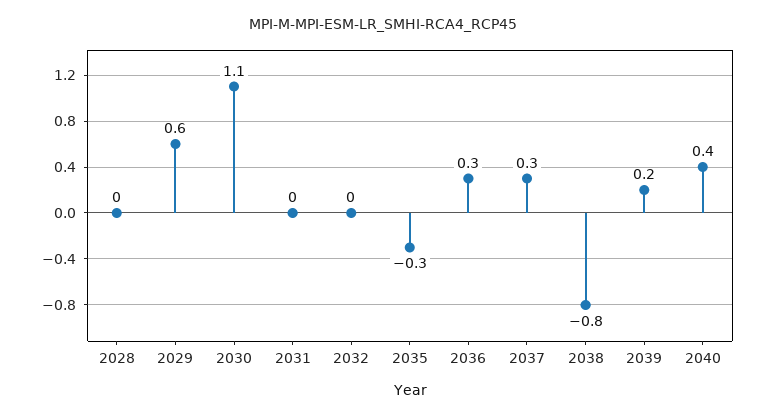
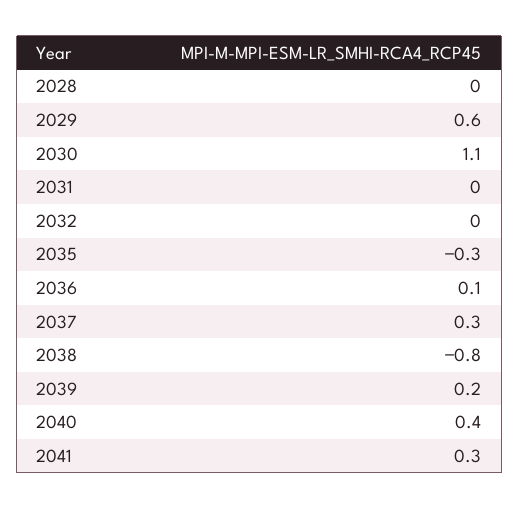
2036: 0.3 -> 0.1
2041: none -> 0.3

